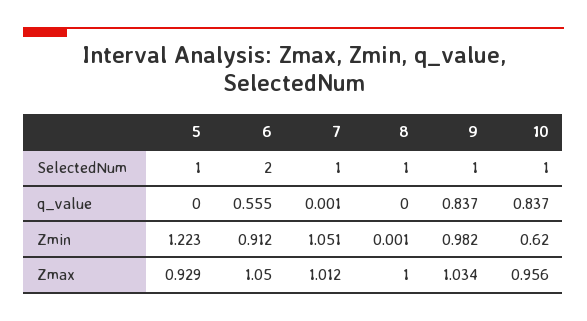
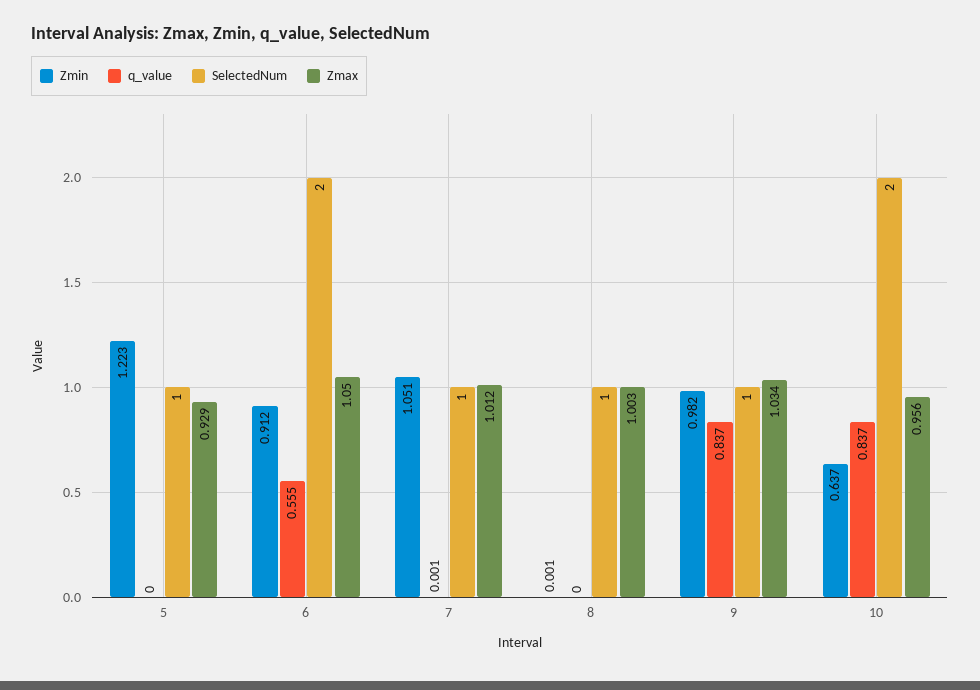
SelectedNum, 10: 1 -> 2
Zmin, 10: 0.62 -> 0.637
Zmax, 8: 1 -> 1.003

